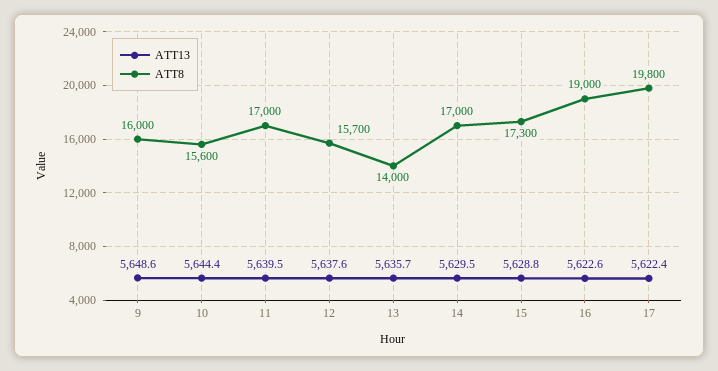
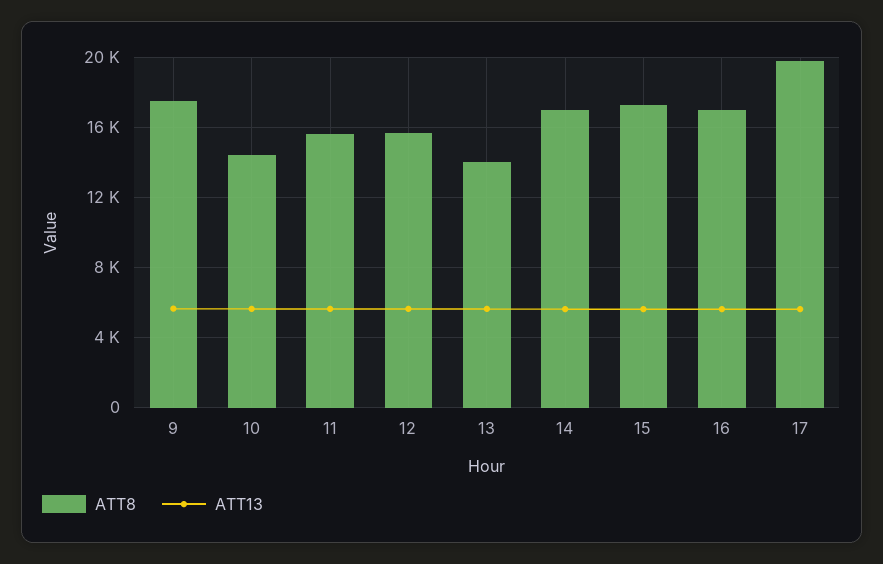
ATT8, 9: 16000 -> 17500
ATT8, 10: 15600 -> 14500
ATT8, 11: 17000 -> 15500
ATT8, 16: 19000 -> 17000

